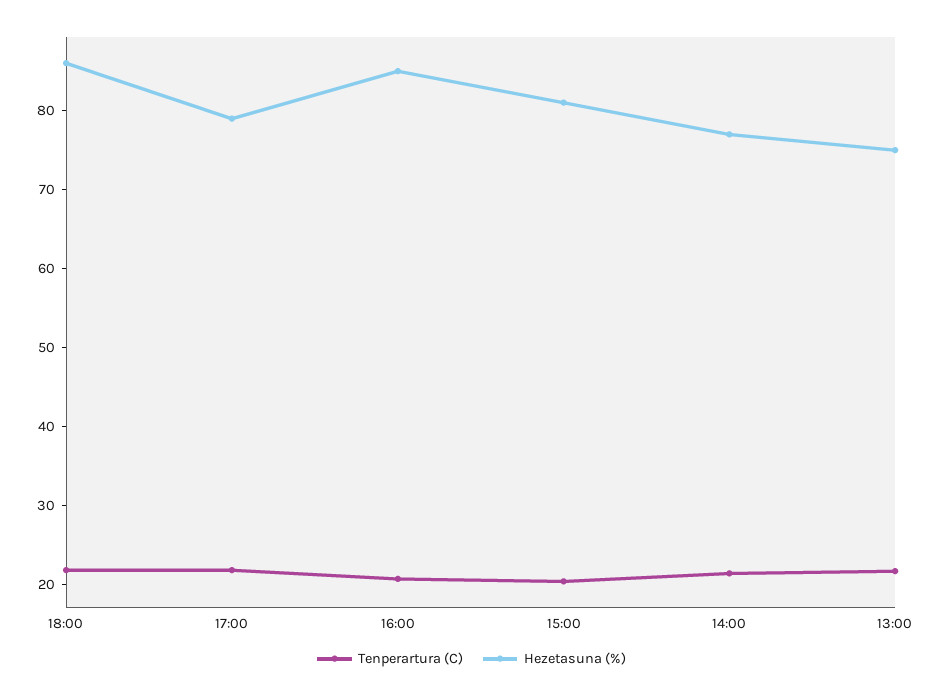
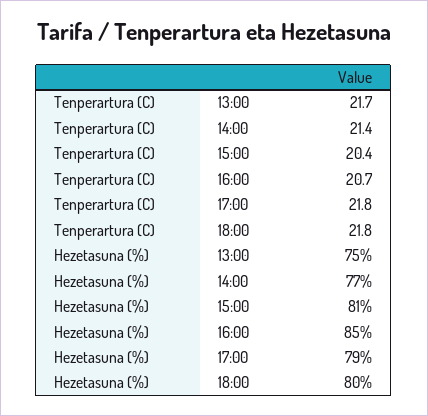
Hezetasuna (%), 18:00: 86 -> 80

